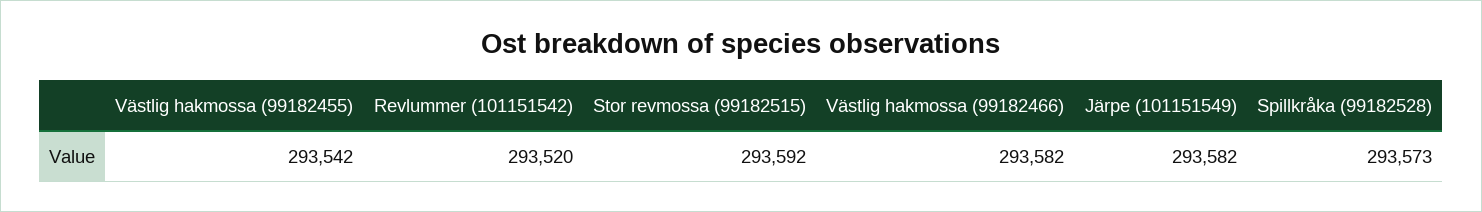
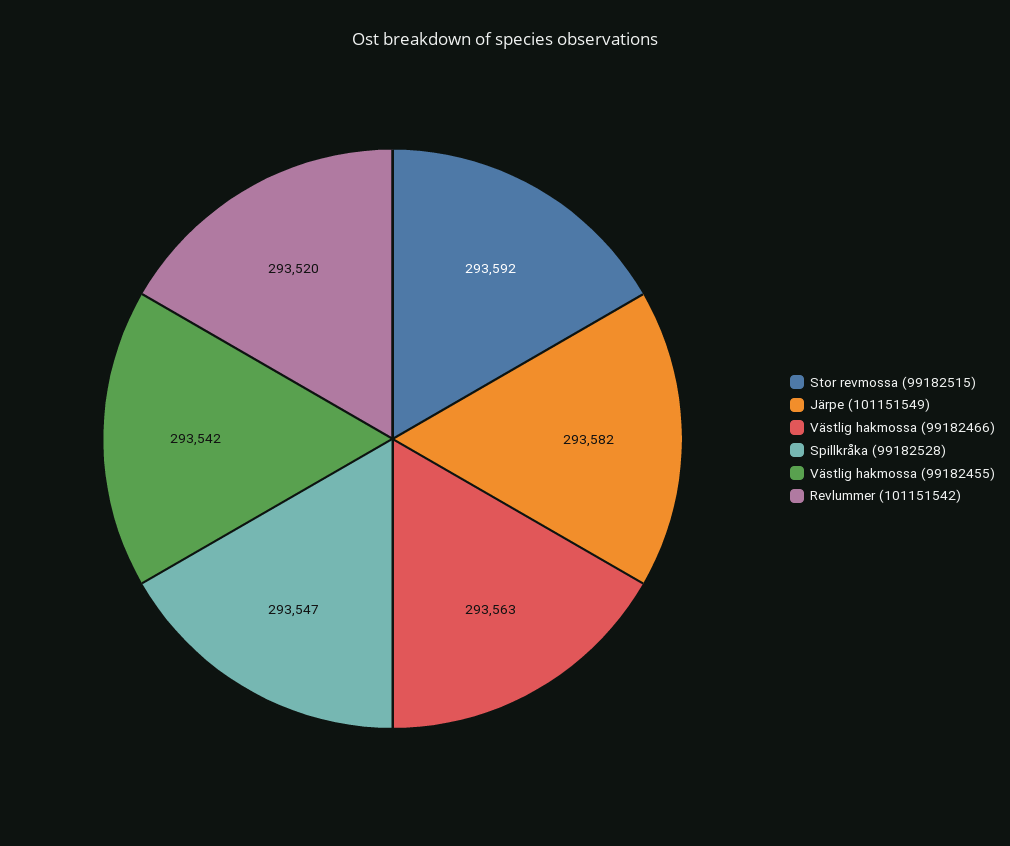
Västlig hakmossa (99182466): 293582 -> 293563
Spillkråka (99182528): 293573 -> 293547

